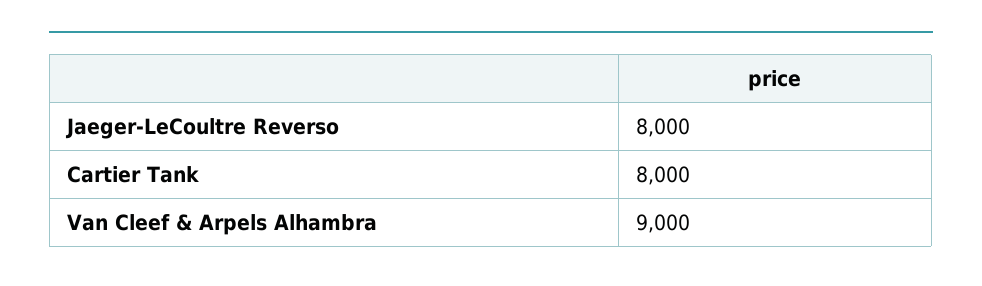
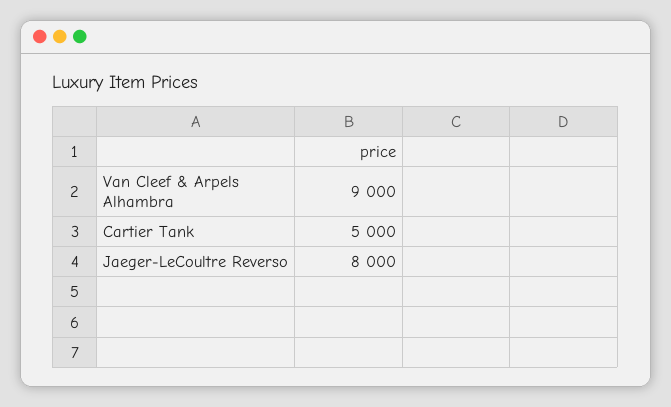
Cartier Tank: 8000 -> 5000

